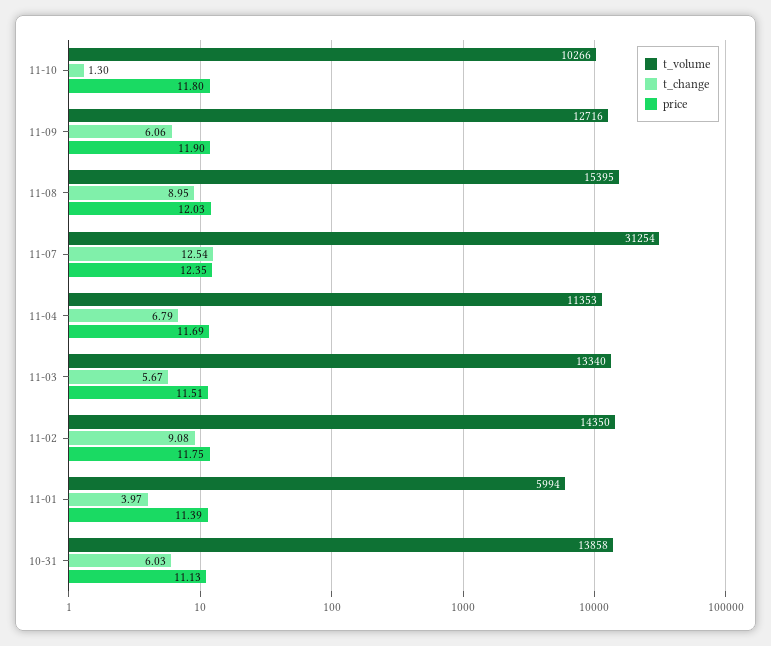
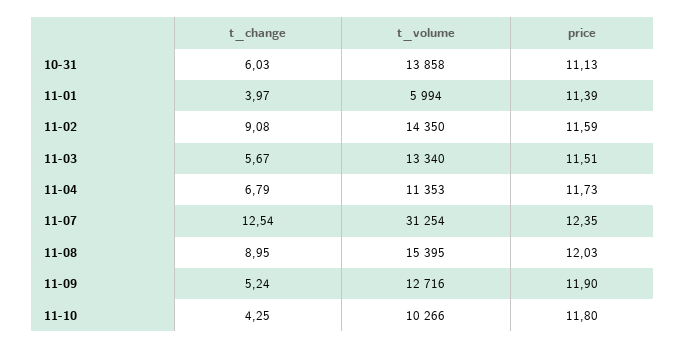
t_change, 11-10: 1.3 -> 4.25
t_change, 11-09: 6.06 -> 5.24
price, 11-04: 11.69 -> 11.73
price, 11-02: 11.75 -> 11.59

